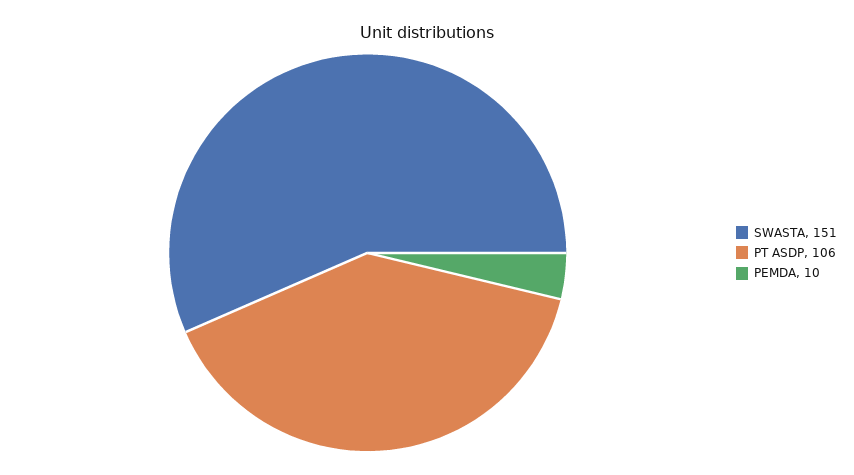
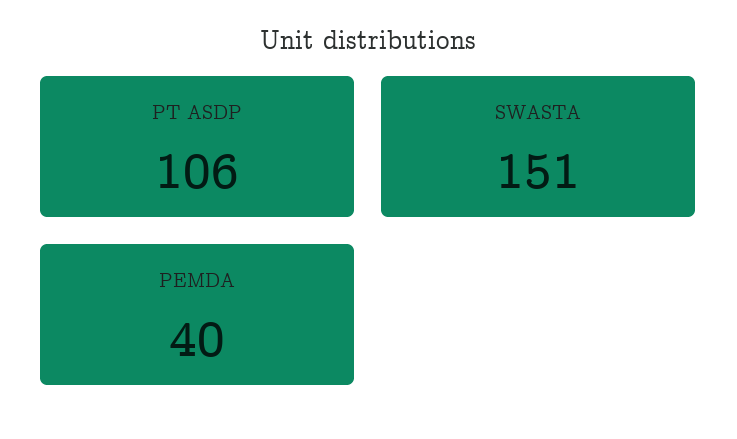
PEMDA: 10 -> 40

